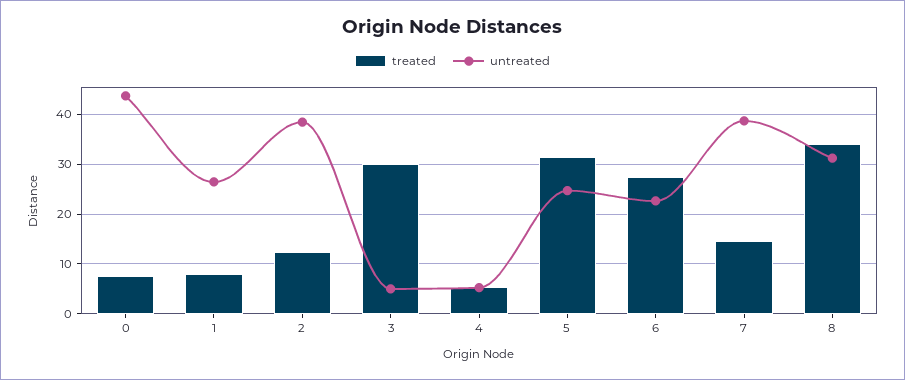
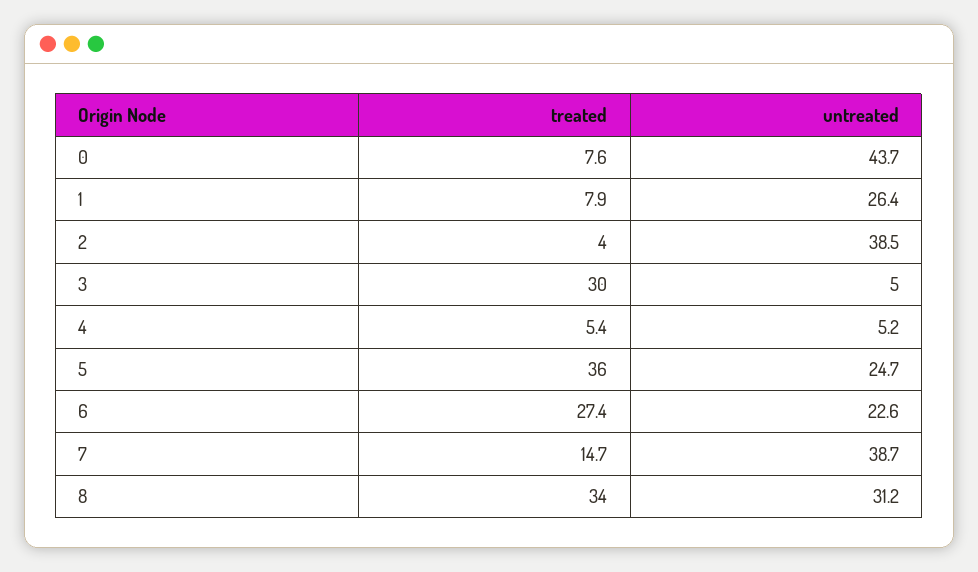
treated, 2: 12 -> 4
treated, 5: 32 -> 36

